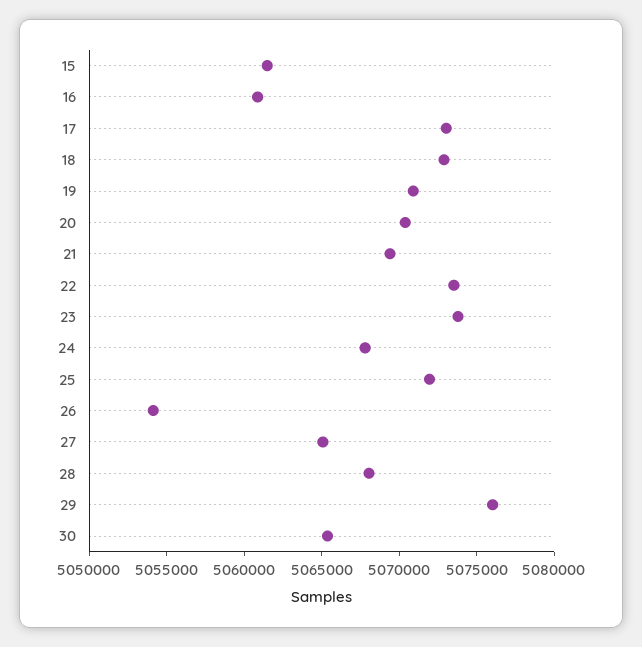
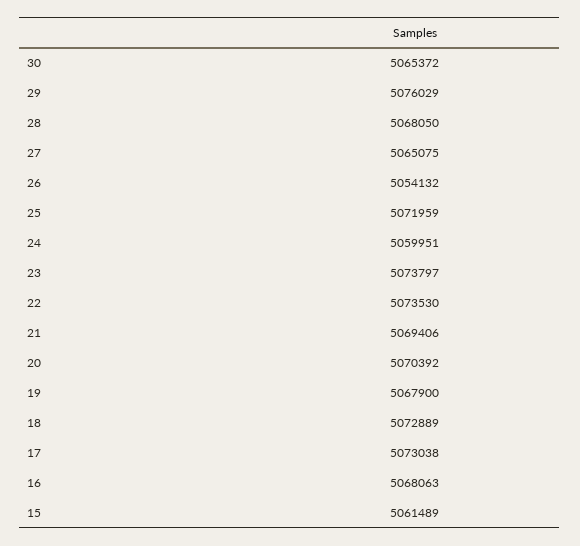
16: 5061000 -> 5068063
19: 5071000 -> 5067900
24: 5068000 -> 5059951

